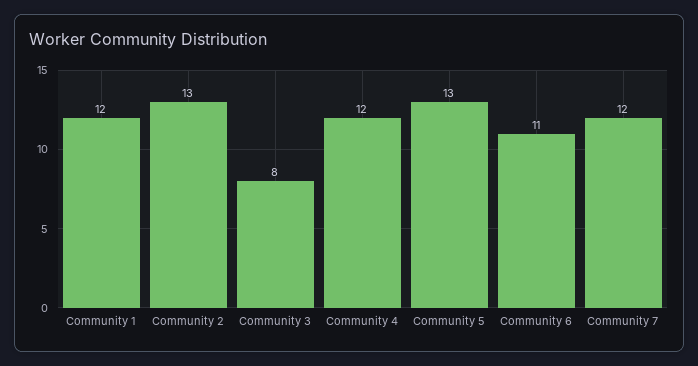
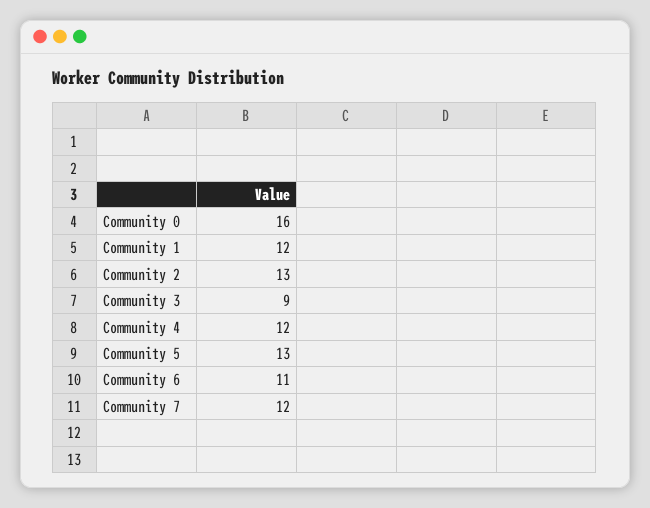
Community 3: 8 -> 9
Community 0: none -> 16

